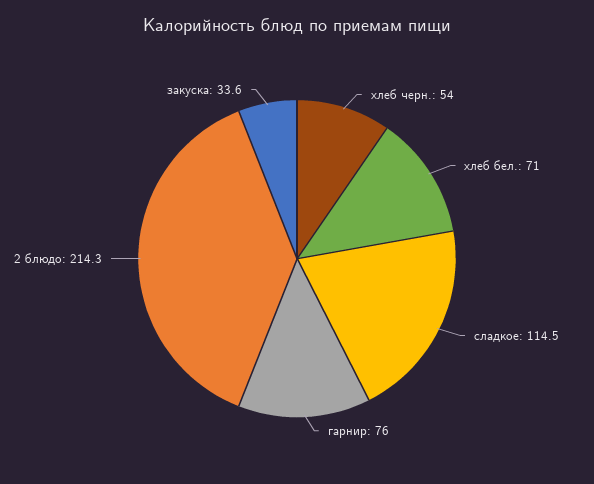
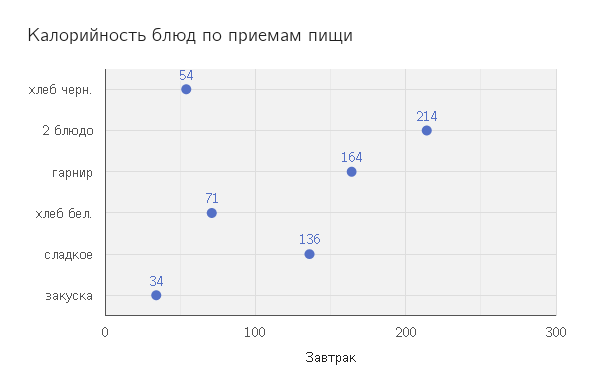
сладкое: 114.5 -> 136
гарнир: 76 -> 164

